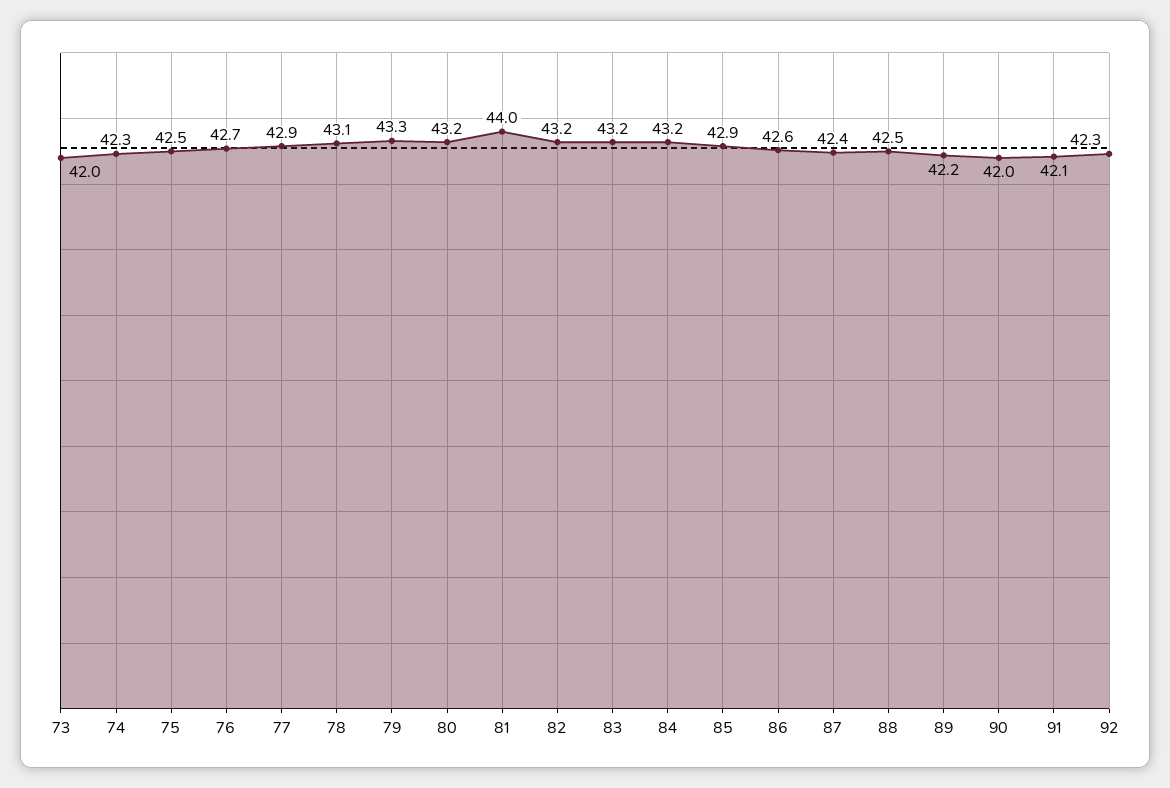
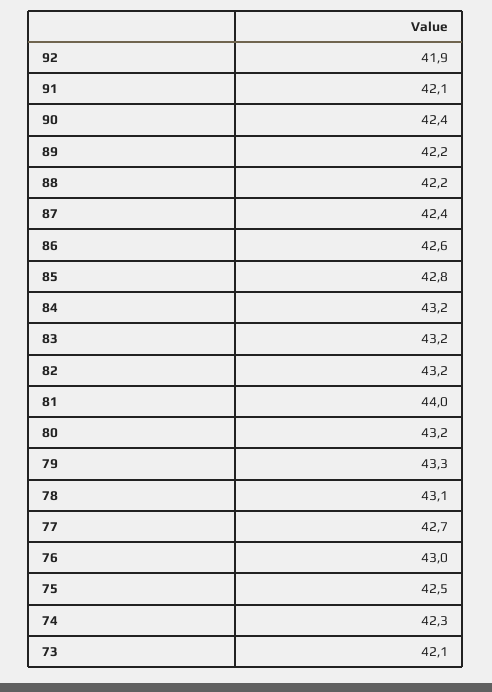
73: 42 -> 42.1
76: 42.7 -> 43
77: 42.9 -> 42.7
85: 42.9 -> 42.8
88: 42.5 -> 42.2
90: 42 -> 42.4
92: 42.3 -> 41.9

